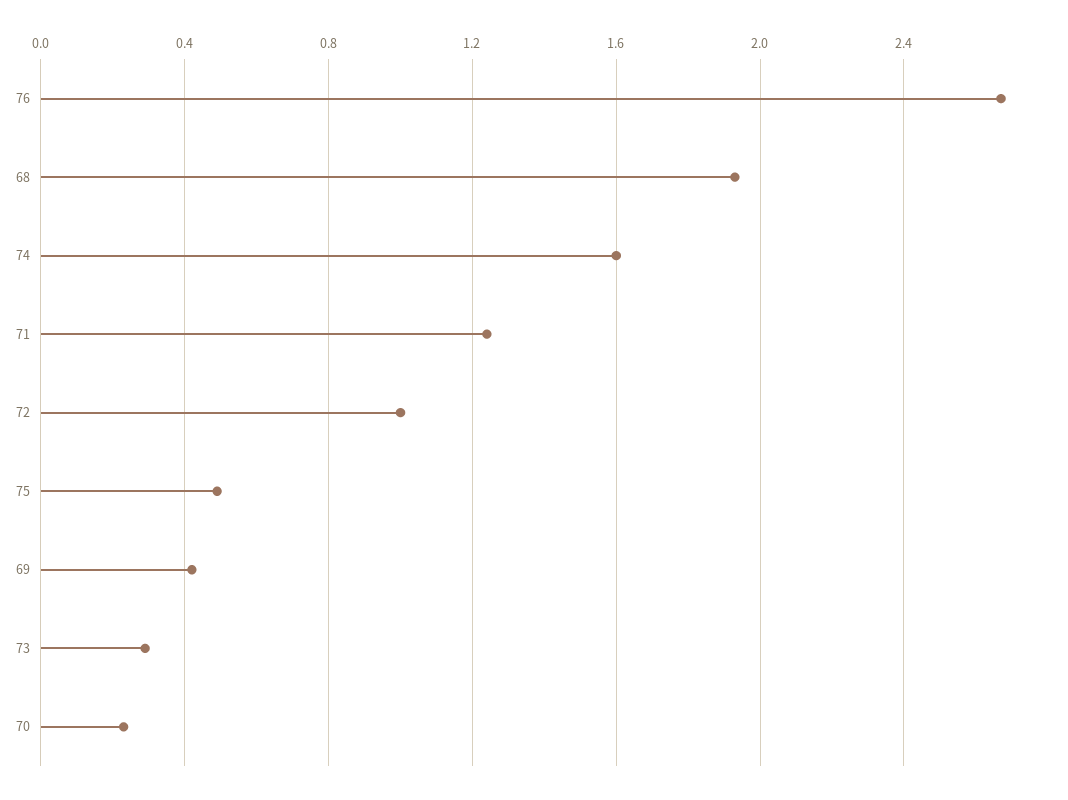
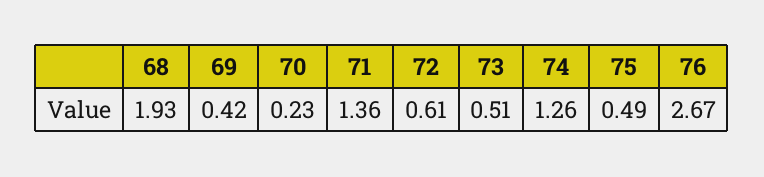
74: 1.6 -> 1.26
71: 1.25 -> 1.36
72: 1 -> 0.61
73: 0.3 -> 0.51

